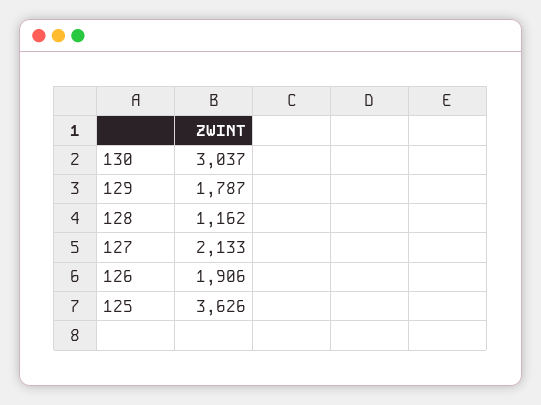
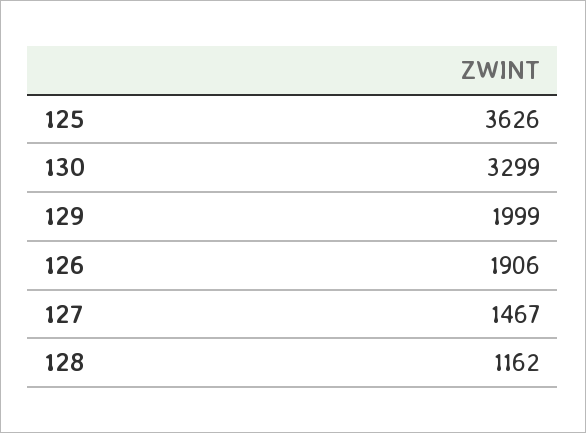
130: 3037 -> 3299
129: 1787 -> 1999
127: 2133 -> 1467

